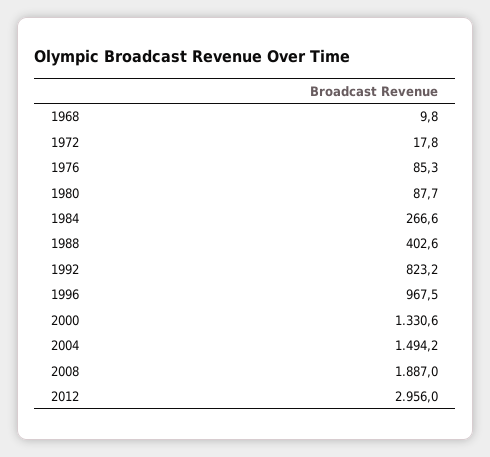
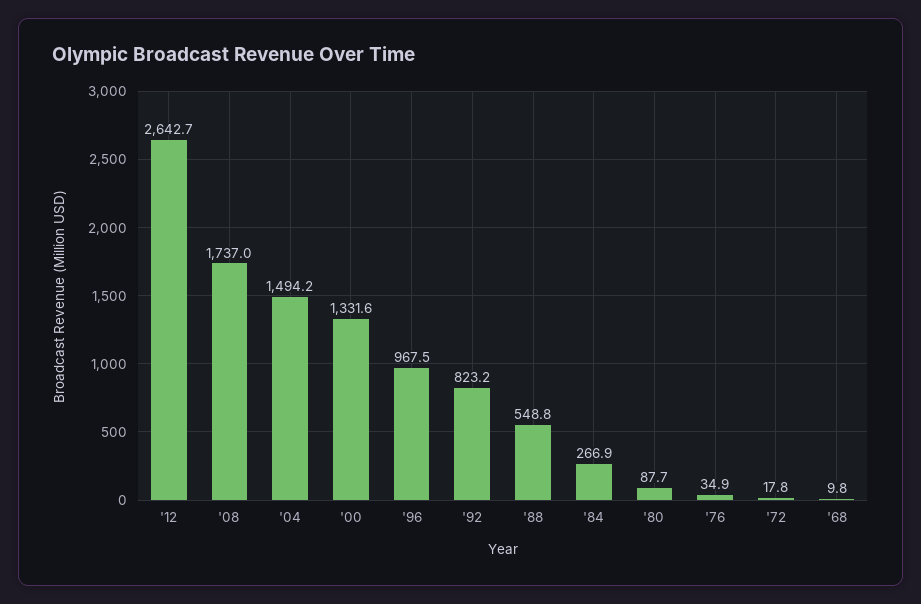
1976: 85.3 -> 34.9
1984: 266.6 -> 266.9
1988: 402.6 -> 548.8
2000: 1330.6 -> 1331.6
2008: 1887 -> 1737
2012: 2956 -> 2642.7

